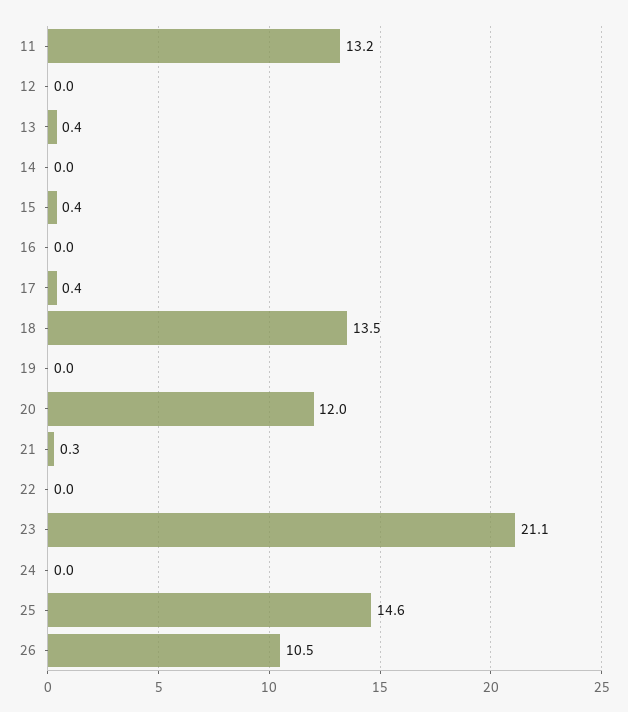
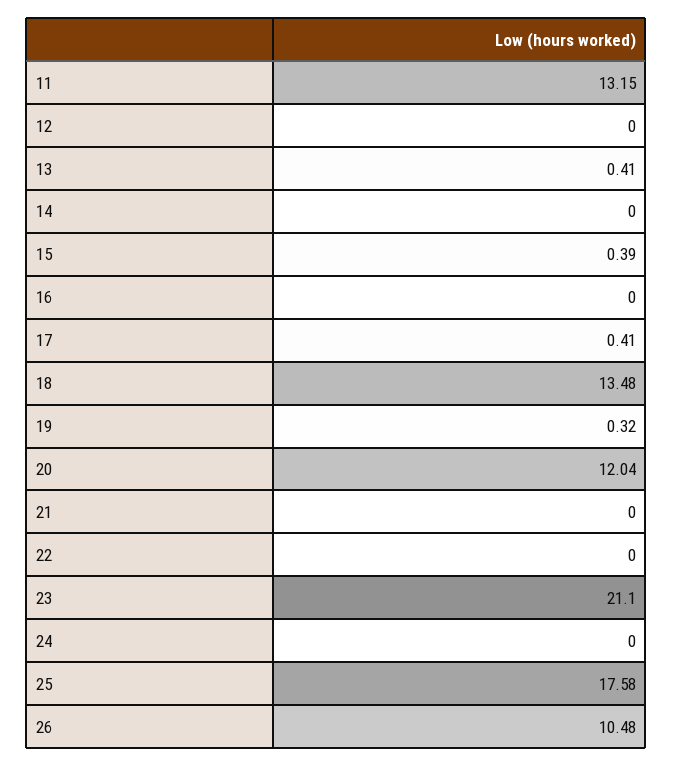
19: 0 -> 0.32
21: 0.3 -> 0
25: 14.6 -> 17.58

